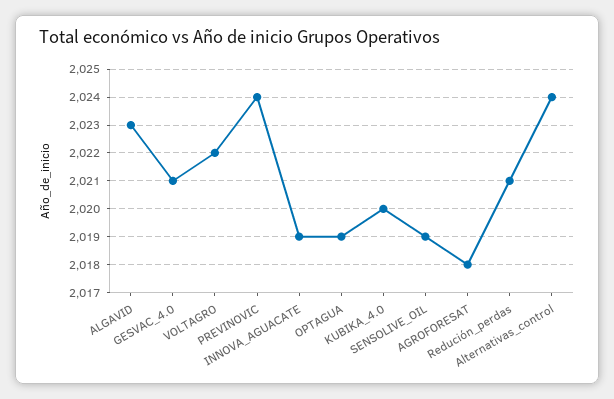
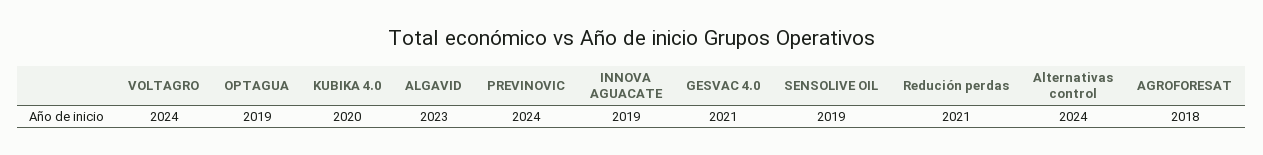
VOLTAGRO: 2022 -> 2024

